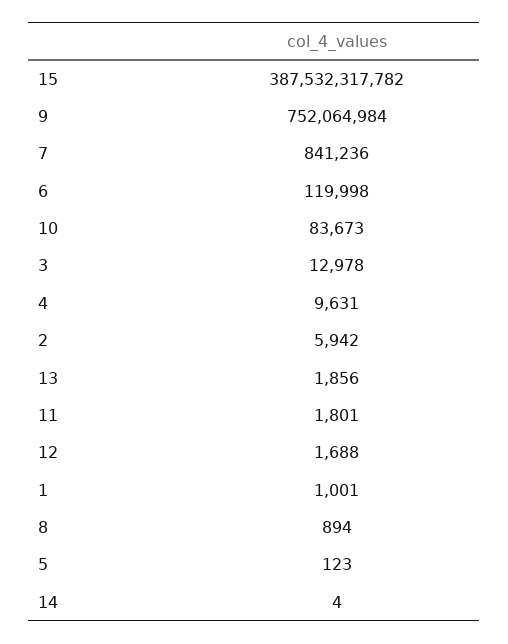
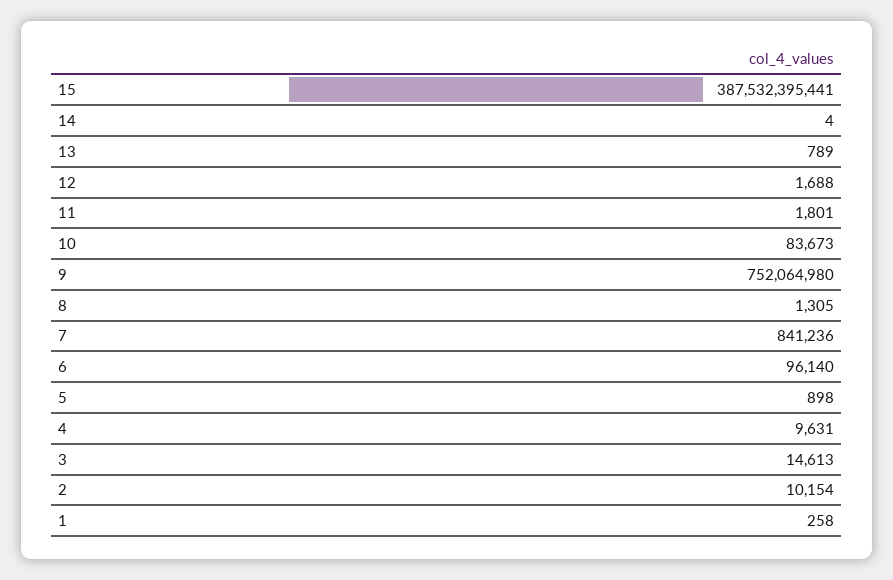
15: 387532317782 -> 387532395441
9: 752064984 -> 752064980
6: 119998 -> 96140
3: 12978 -> 14613
2: 5942 -> 10154
13: 1856 -> 789
1: 1001 -> 258
8: 894 -> 1305
5: 123 -> 898

